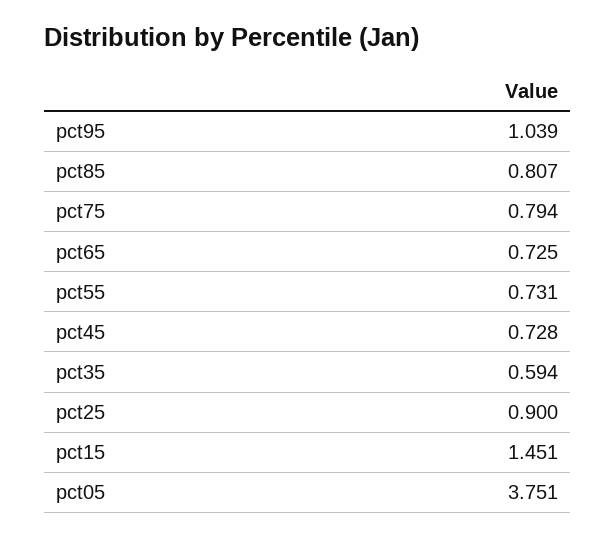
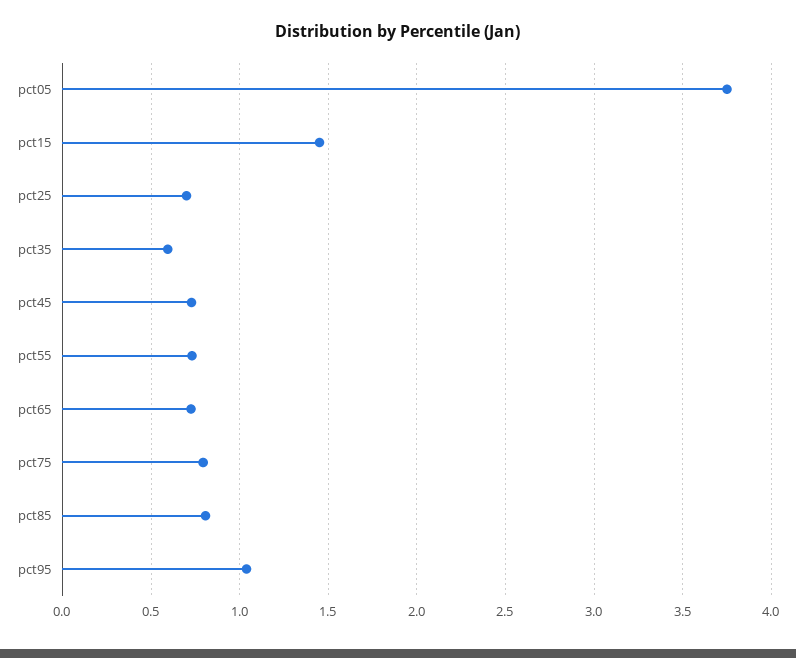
pct25: 0.9 -> 0.7

